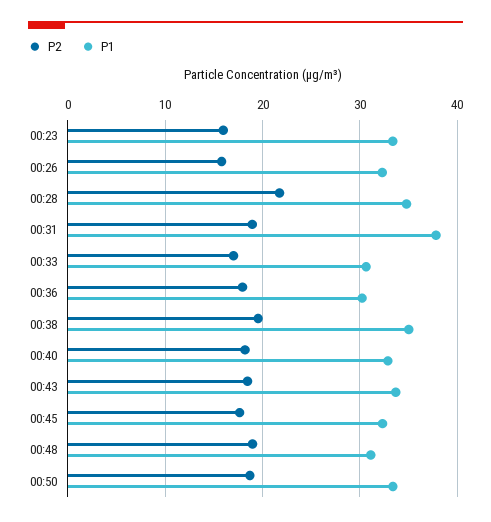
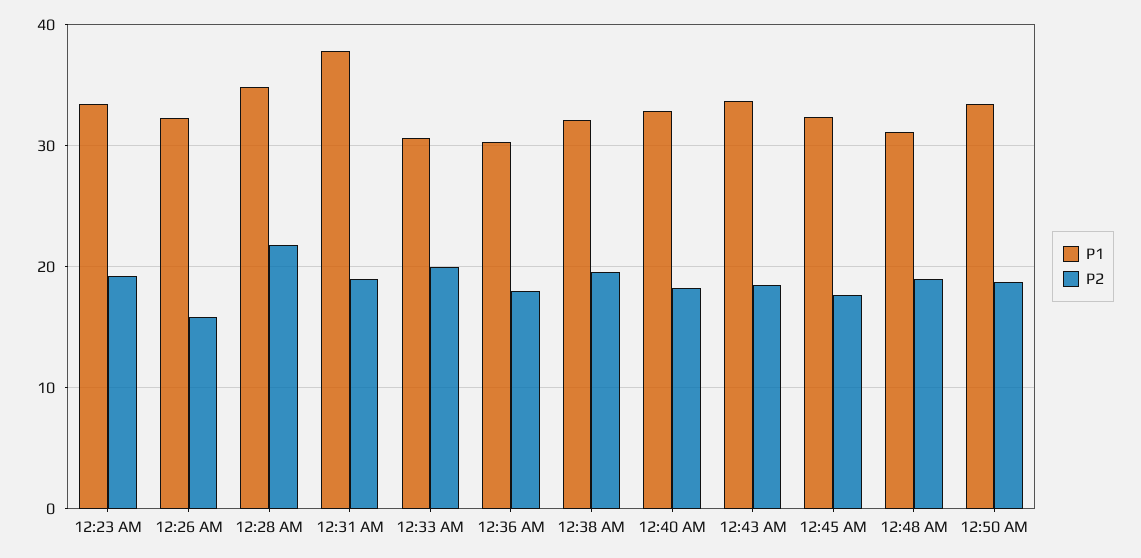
P2, 00:23: 16 -> 19
P2, 00:33: 17 -> 20
P1, 00:38: 35 -> 32

